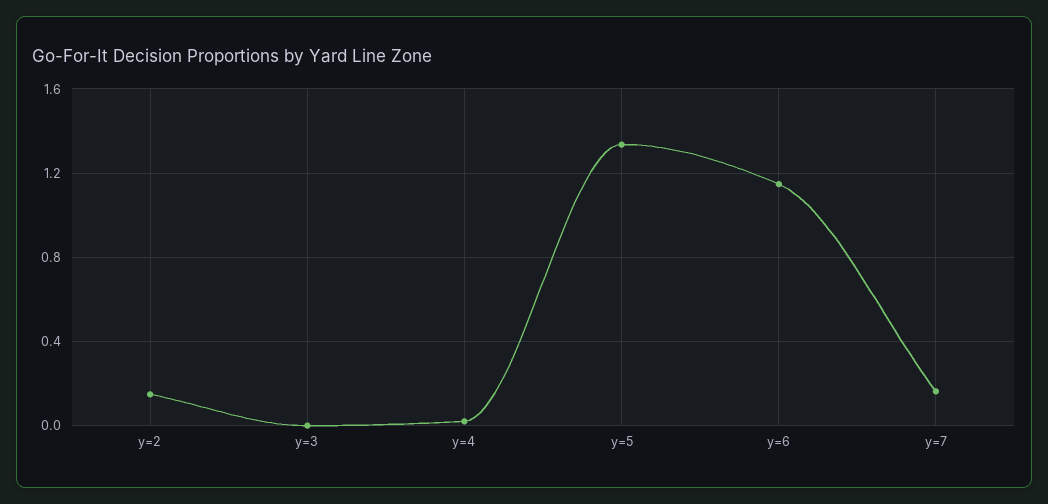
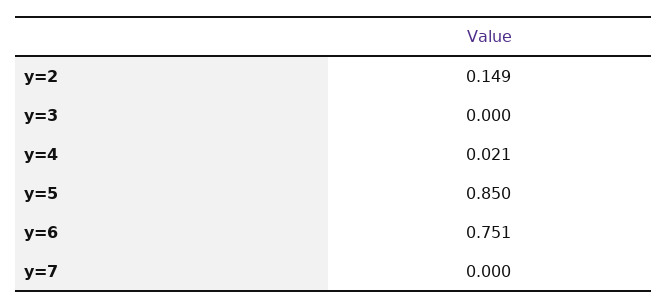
y=5: 1.35 -> 0.85
y=6: 1.15 -> 0.751
y=7: 0.15 -> 0

